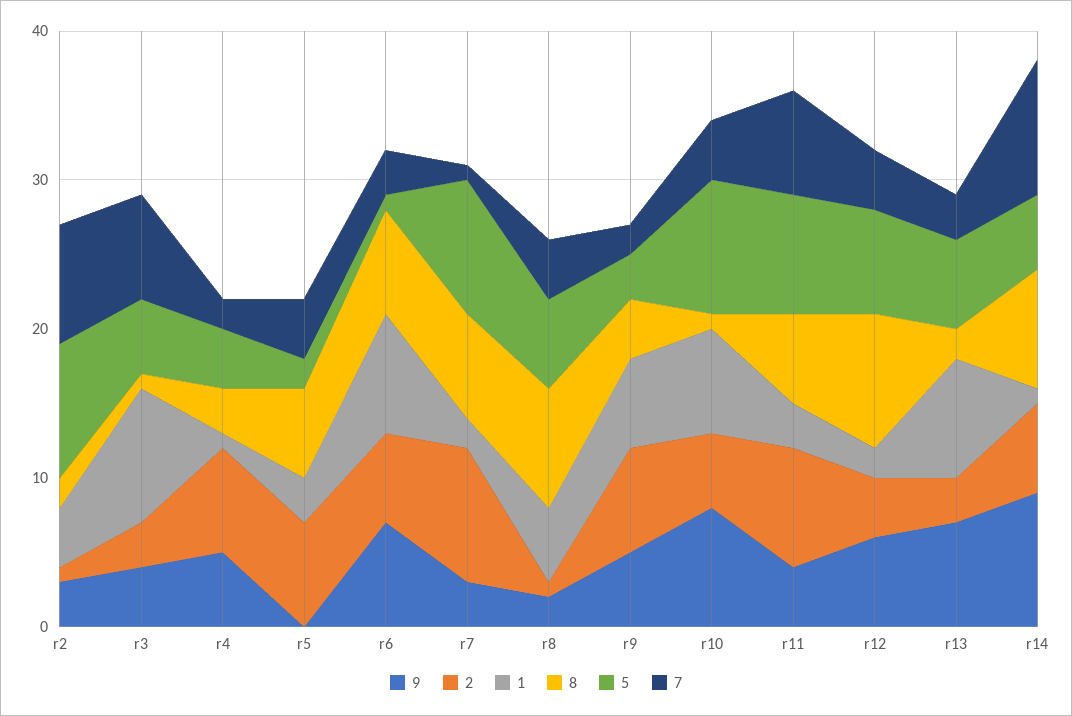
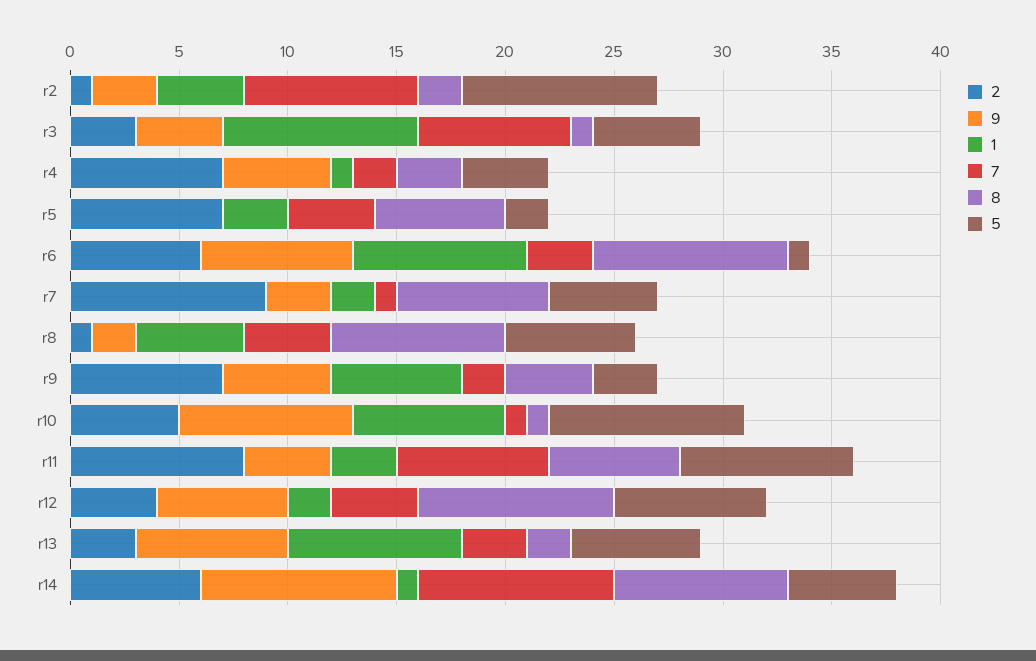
8, r6: 7 -> 9
5, r7: 9 -> 5
7, r10: 4 -> 1

